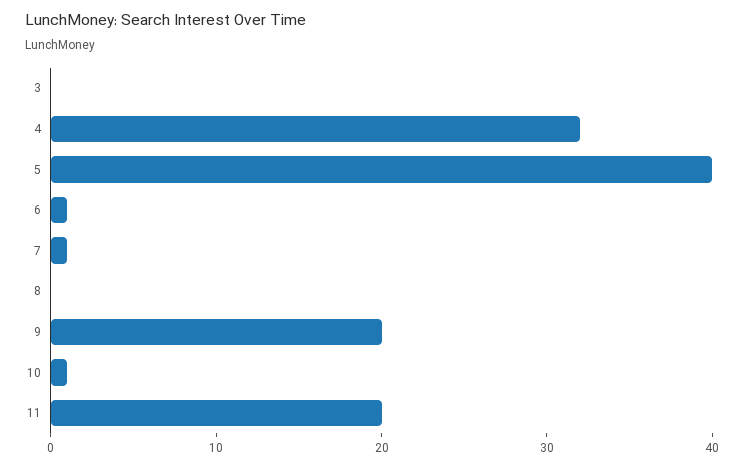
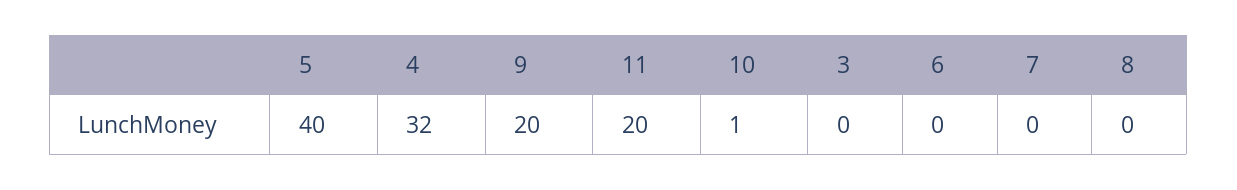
6: 1 -> 0
7: 1 -> 0

